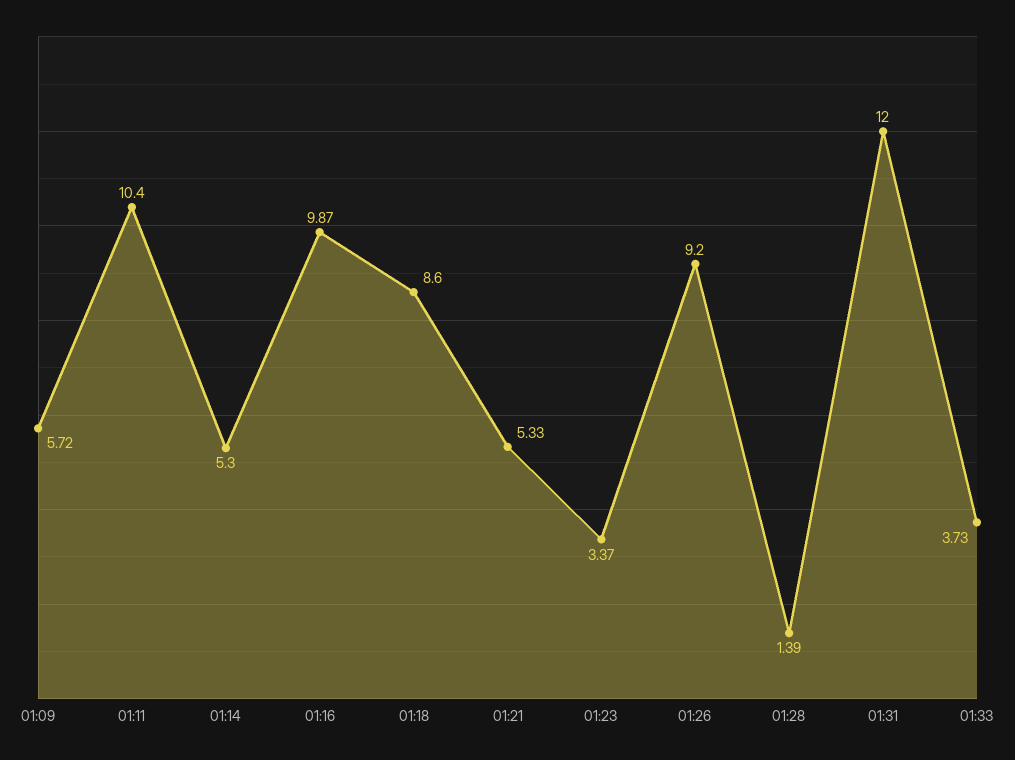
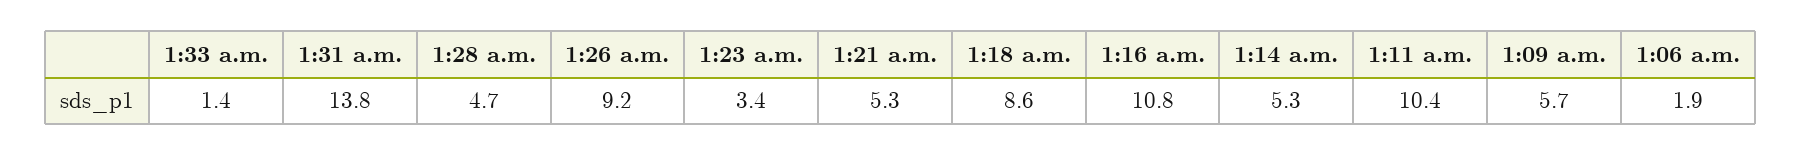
01:16: 9.87 -> 10.8
01:28: 1.39 -> 4.7
01:31: 12 -> 13.8
01:33: 3.73 -> 1.4
1:06 a.m.: none -> 1.9

